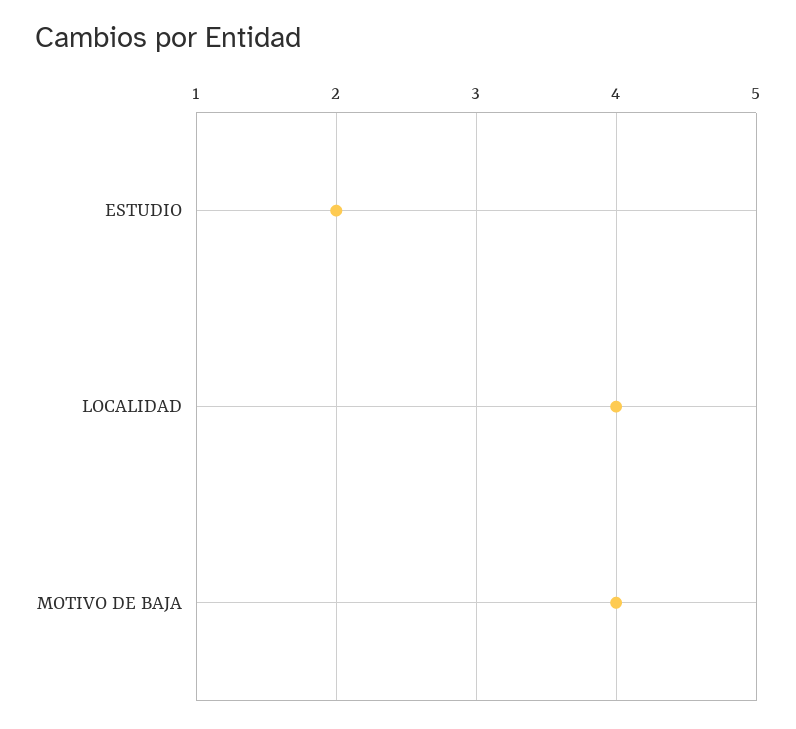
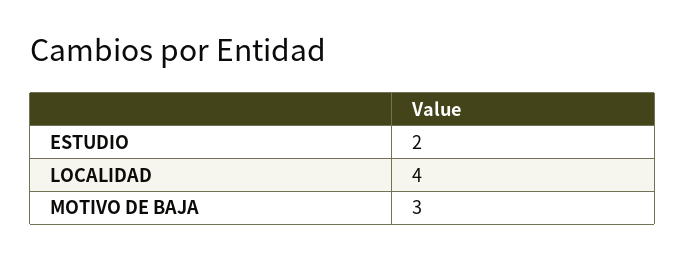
MOTIVO DE BAJA: 4 -> 3

